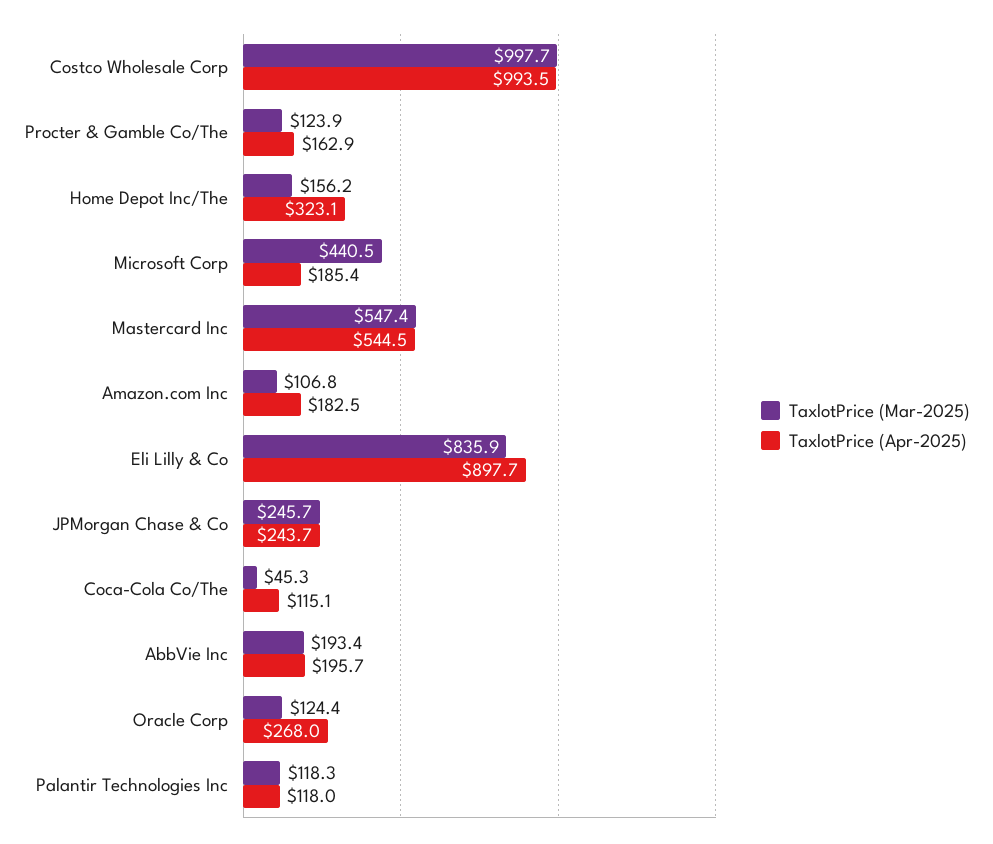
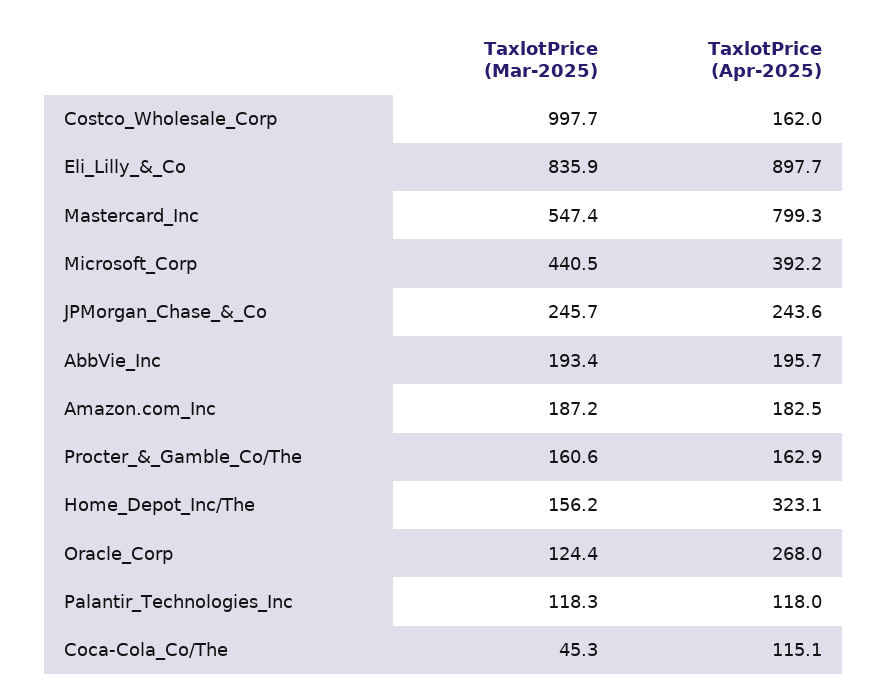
TaxlotPrice (Apr-2025), Costco Wholesale Corp: 993.5 -> 162
TaxlotPrice (Mar-2025), Procter & Gamble Co/The: 123.9 -> 160.6
TaxlotPrice (Apr-2025), Microsoft Corp: 185.4 -> 392.2
TaxlotPrice (Apr-2025), Mastercard Inc: 544.5 -> 799.3
TaxlotPrice (Mar-2025), Amazon.com Inc: 106.8 -> 187.2
TaxlotPrice (Apr-2025), JPMorgan Chase & Co: 243.7 -> 243.6

